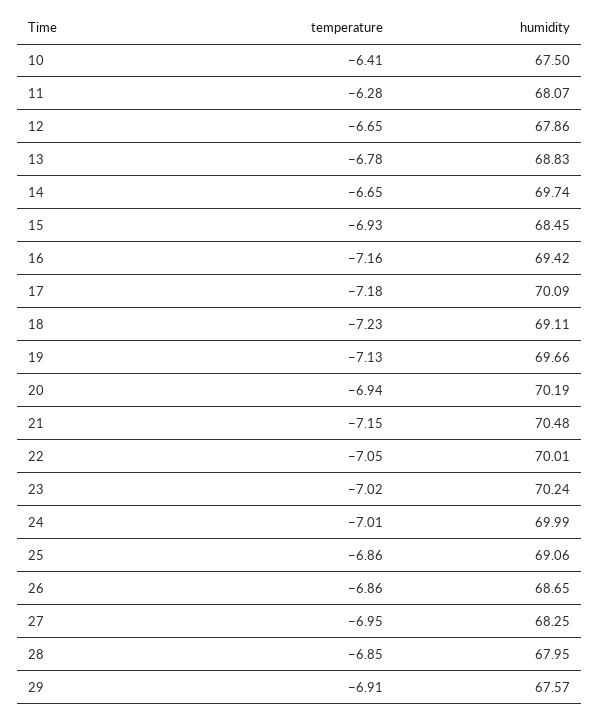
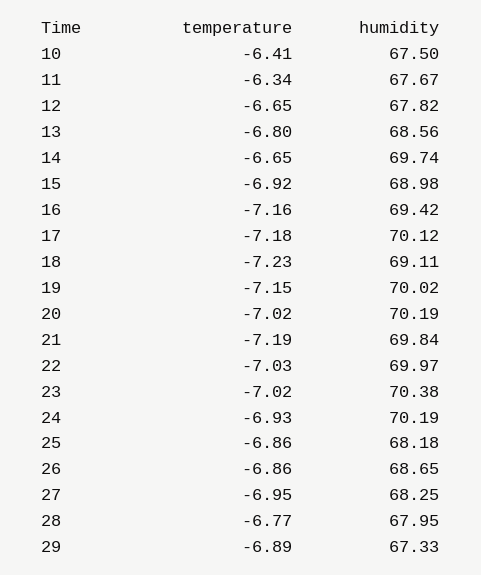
temperature, 11: -6.28 -> -6.34
humidity, 11: 68.07 -> 67.67
humidity, 12: 67.86 -> 67.82
temperature, 13: -6.78 -> -6.8
humidity, 13: 68.83 -> 68.56
temperature, 15: -6.93 -> -6.92
humidity, 15: 68.45 -> 68.98
humidity, 17: 70.09 -> 70.12
temperature, 19: -7.13 -> -7.15
humidity, 19: 69.66 -> 70.02
temperature, 20: -6.94 -> -7.02
temperature, 21: -7.15 -> -7.19
humidity, 21: 70.48 -> 69.84
temperature, 22: -7.05 -> -7.03
humidity, 22: 70.01 -> 69.97
humidity, 23: 70.24 -> 70.38
temperature, 24: -7.01 -> -6.93
humidity, 24: 69.99 -> 70.19
humidity, 25: 69.06 -> 68.18
temperature, 28: -6.85 -> -6.77
temperature, 29: -6.91 -> -6.89
humidity, 29: 67.57 -> 67.33

